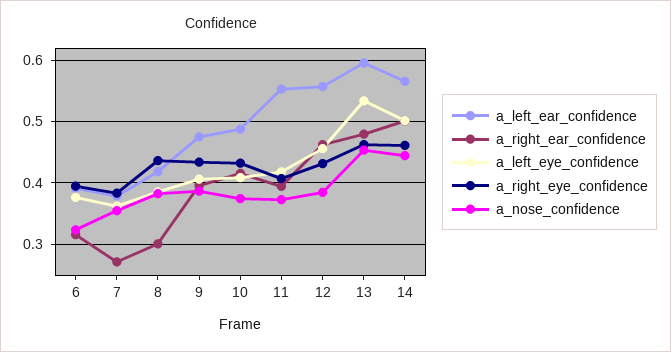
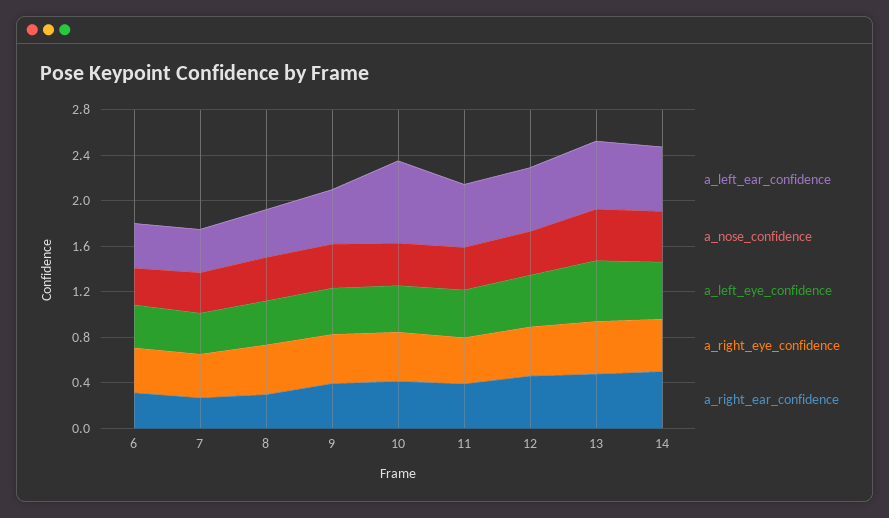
a_left_ear_confidence, 10: 0.49 -> 0.7

